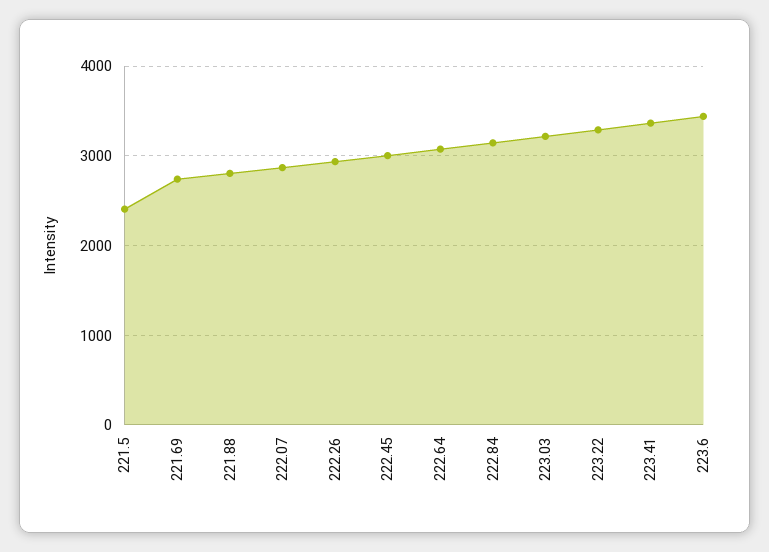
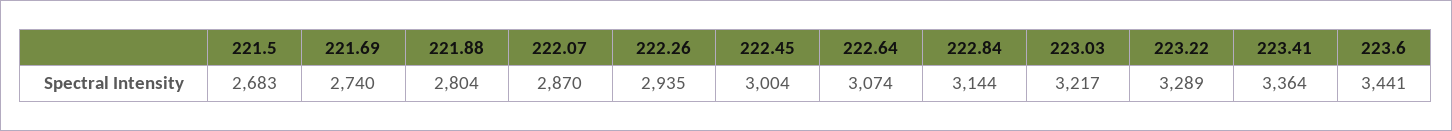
221.5: 2400 -> 2683

